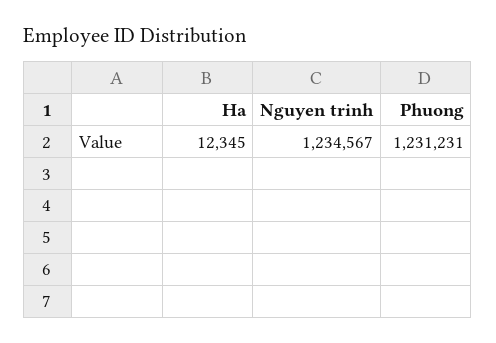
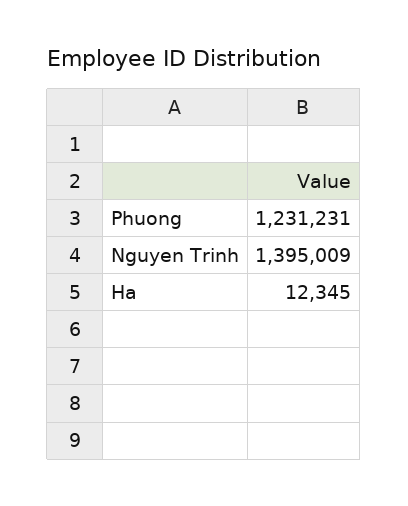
Nguyen trinh: 1234567 -> 1395009

